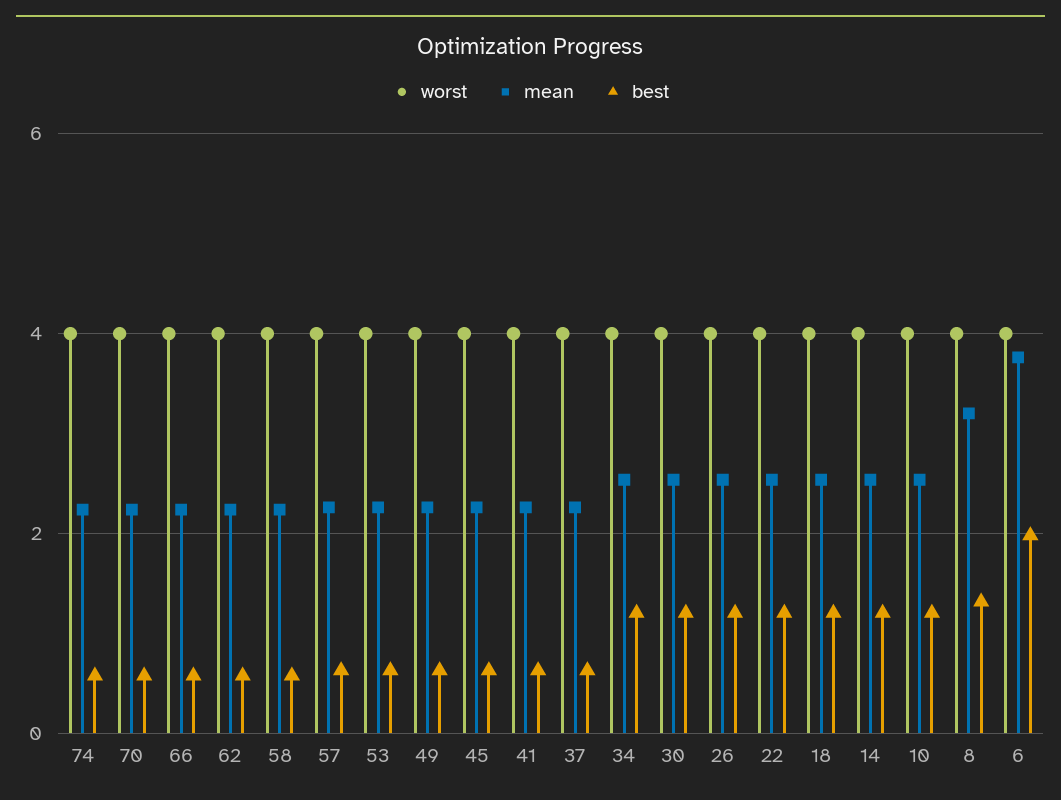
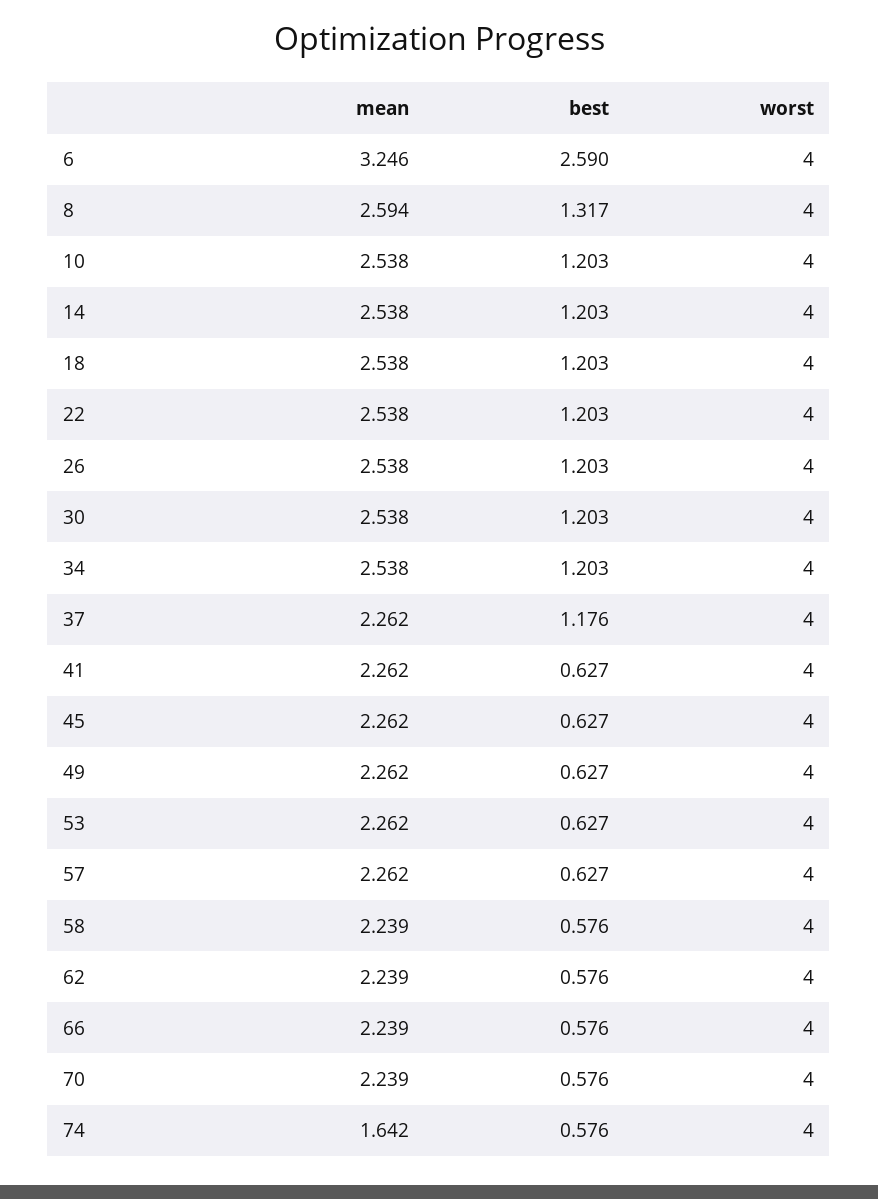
mean, 74: 2.2 -> 1.642
best, 37: 0.6 -> 1.176
mean, 8: 3.2 -> 2.594
mean, 6: 3.8 -> 3.246
best, 6: 2 -> 2.59

